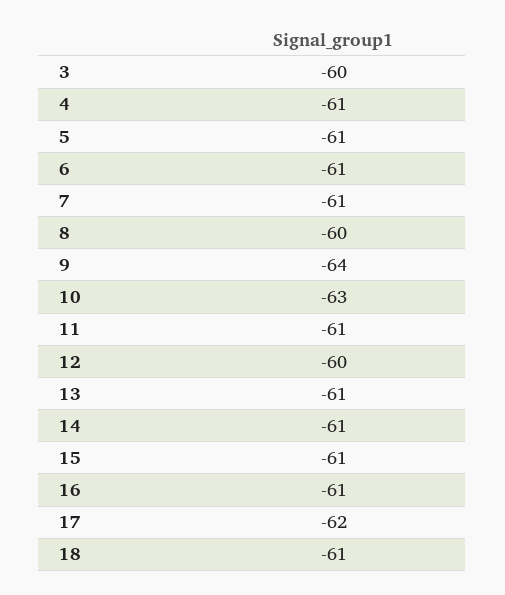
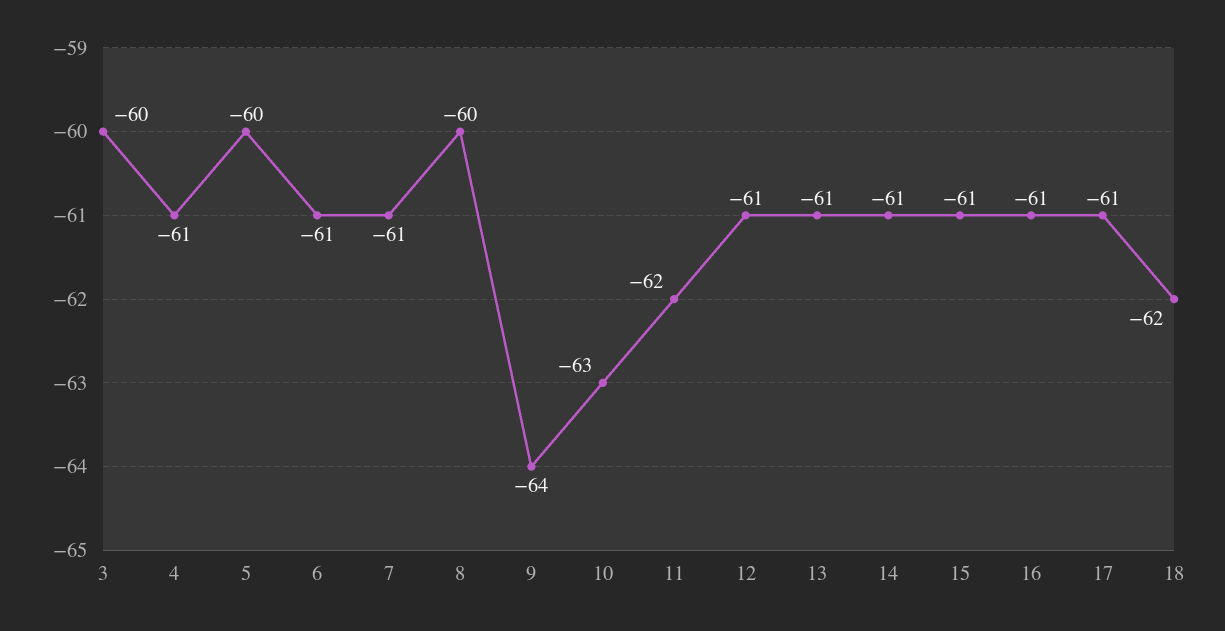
5: -61 -> -60
11: -61 -> -62
12: -60 -> -61
17: -62 -> -61
18: -61 -> -62

